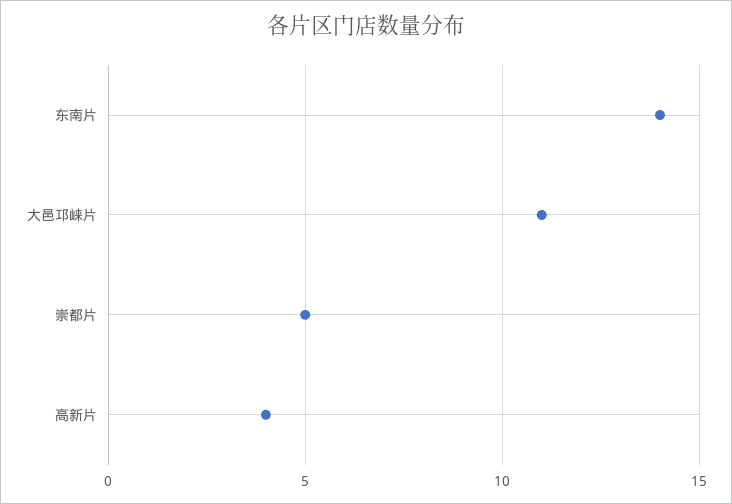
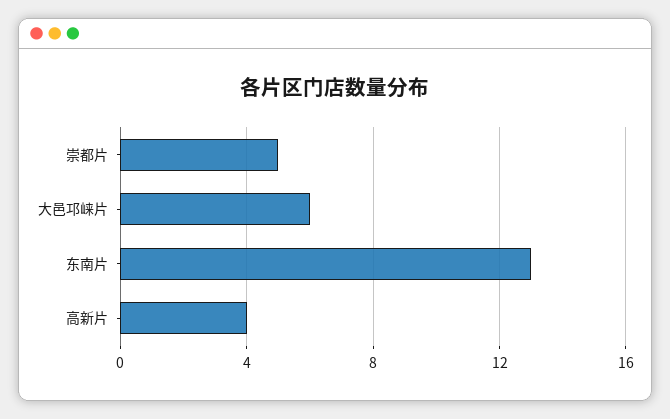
东南片: 14 -> 13
大邑邛崃片: 11 -> 6

